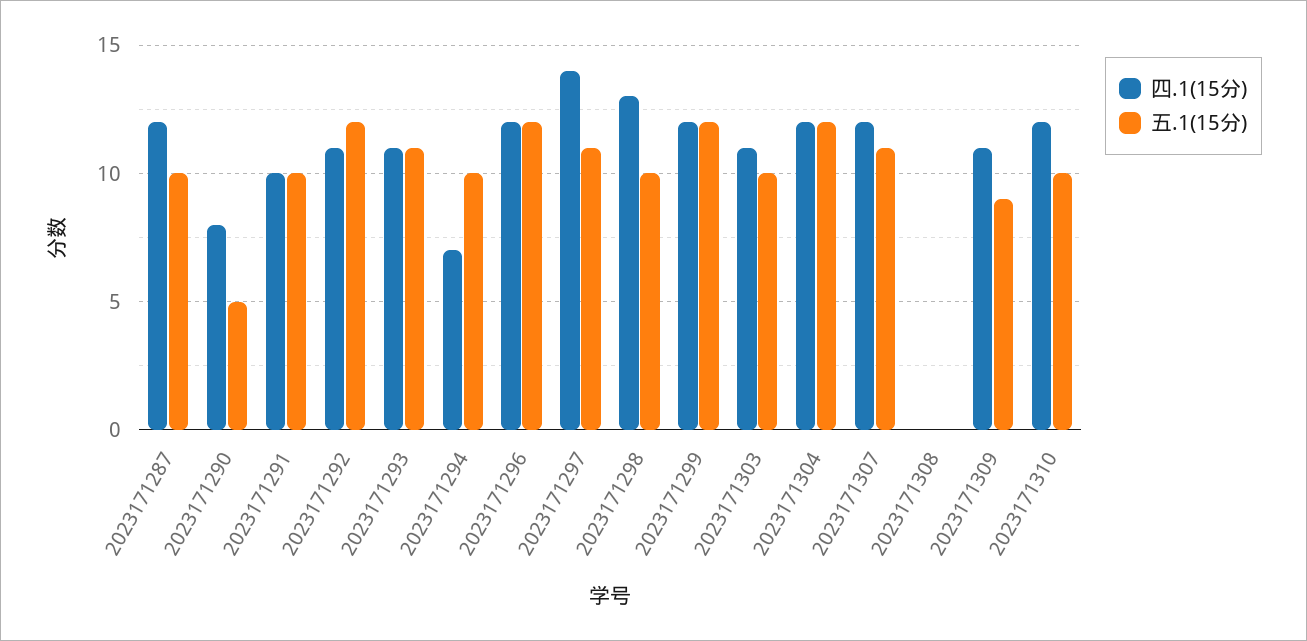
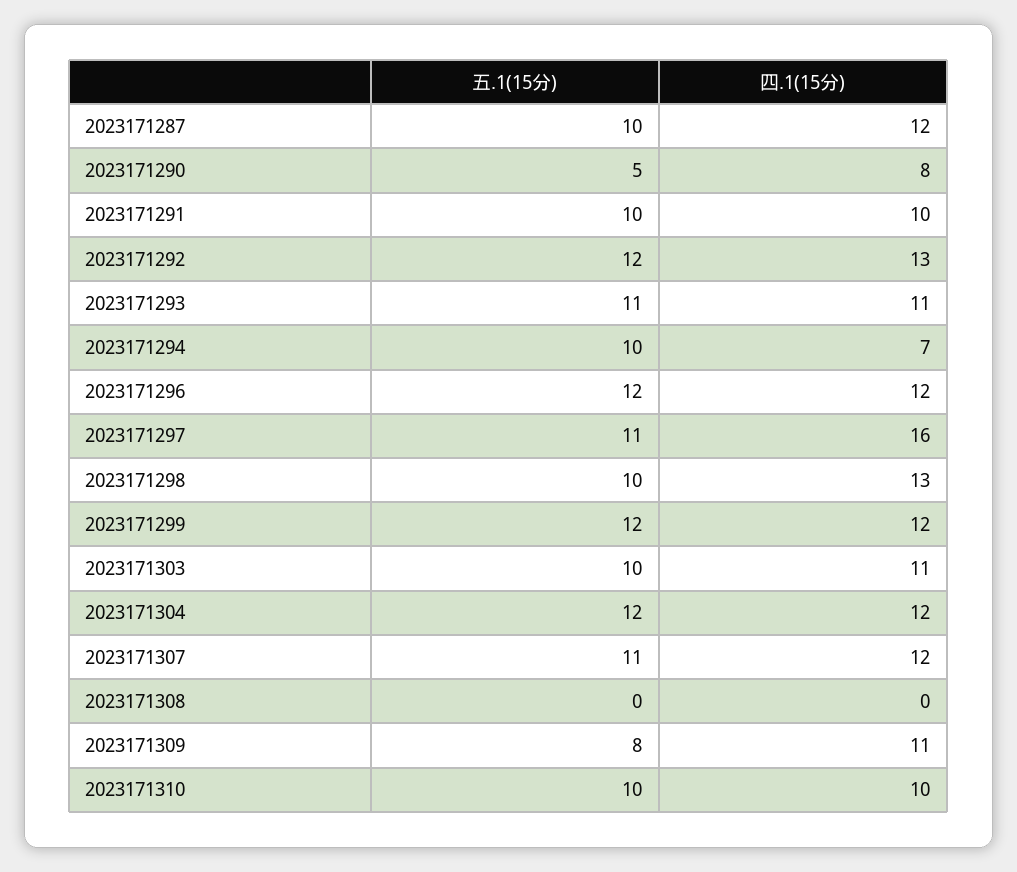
四.1(15分), 2023171292: 11 -> 13
四.1(15分), 2023171297: 14 -> 16
五.1(15分), 2023171309: 9 -> 8
四.1(15分), 2023171310: 12 -> 10

